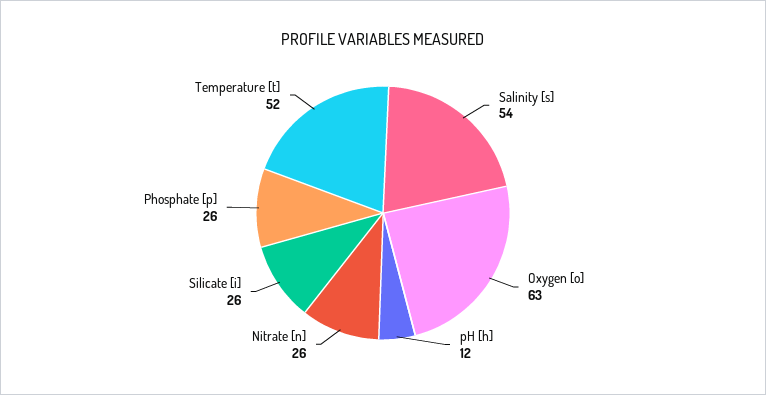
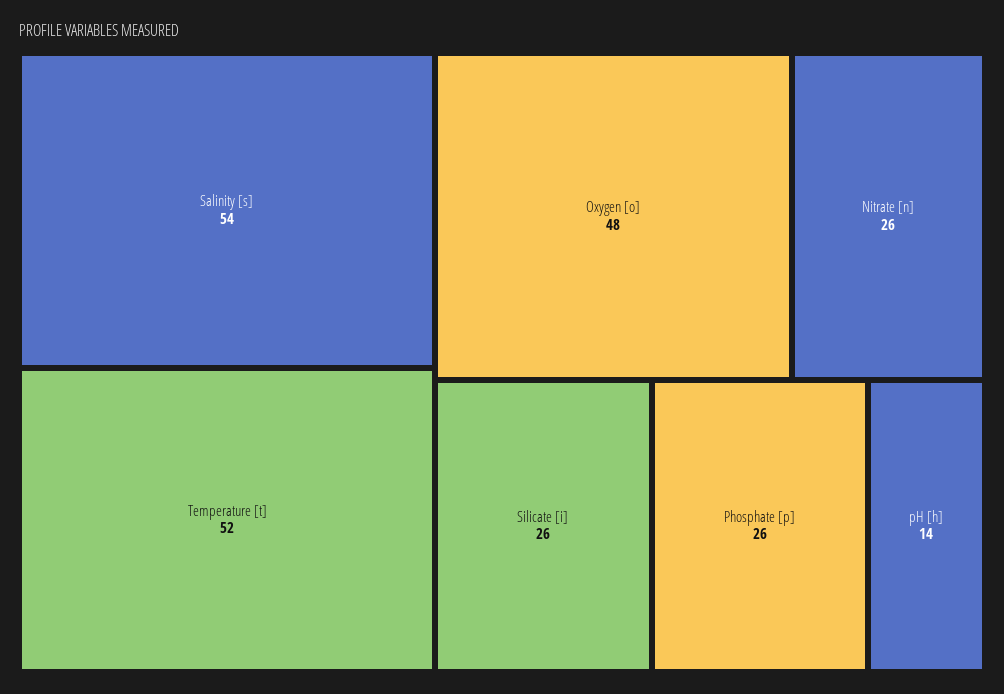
Oxygen [o]: 63 -> 48
pH [h]: 12 -> 14

